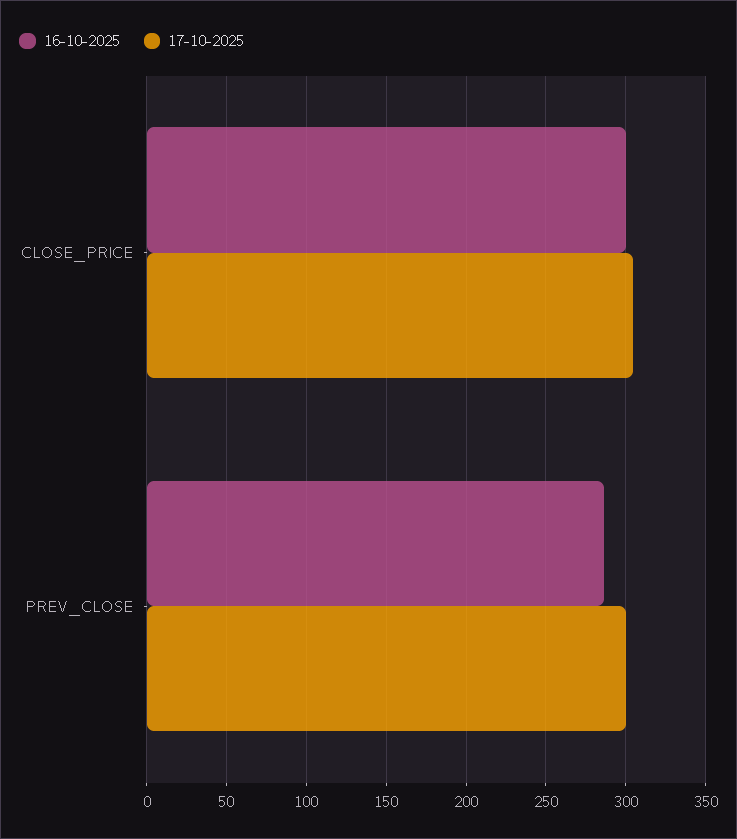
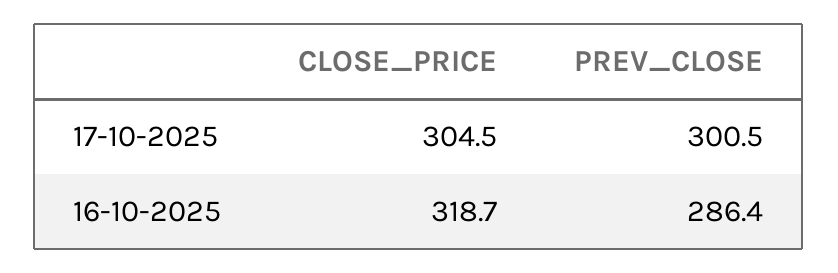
16-10-2025, CLOSE_PRICE: 300 -> 318.7

